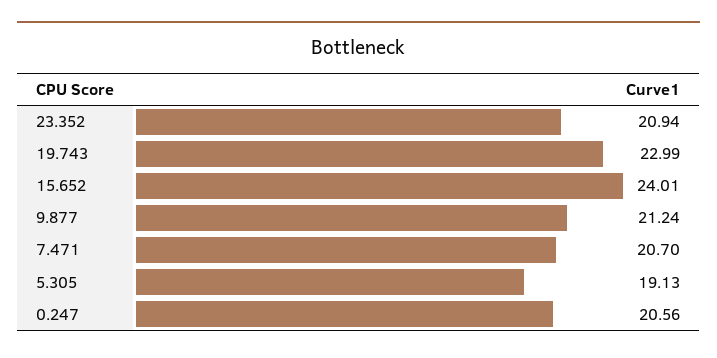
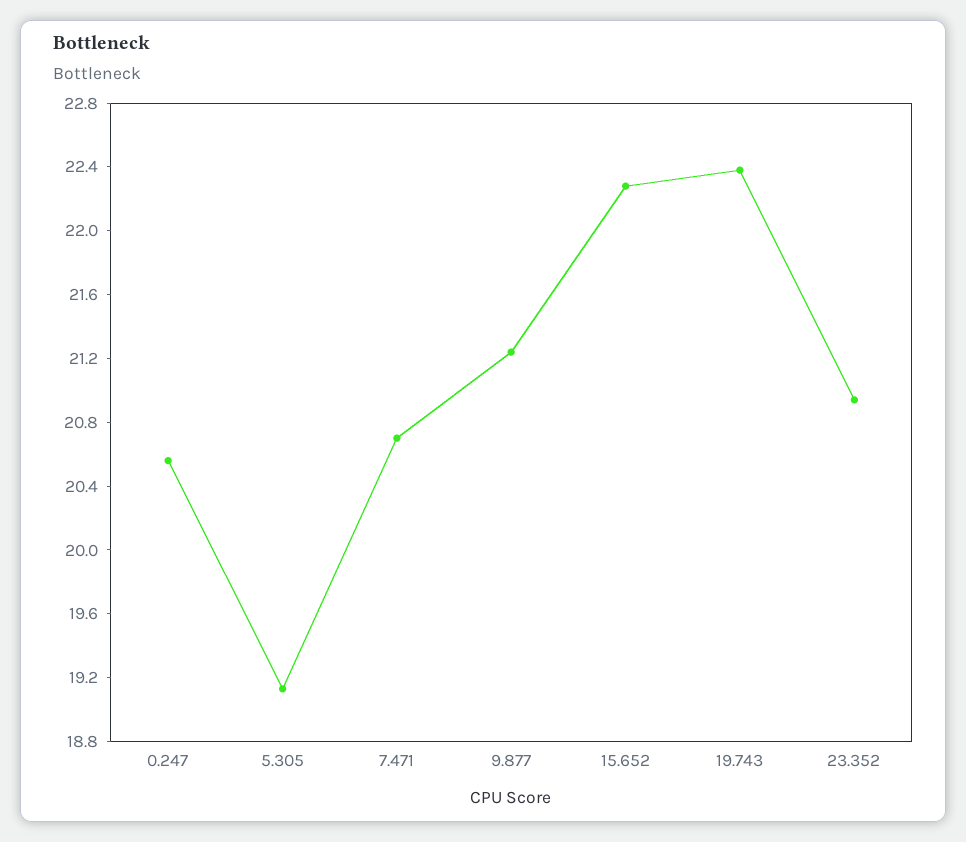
19.743: 22.99 -> 22.4
15.652: 24.01 -> 22.3

